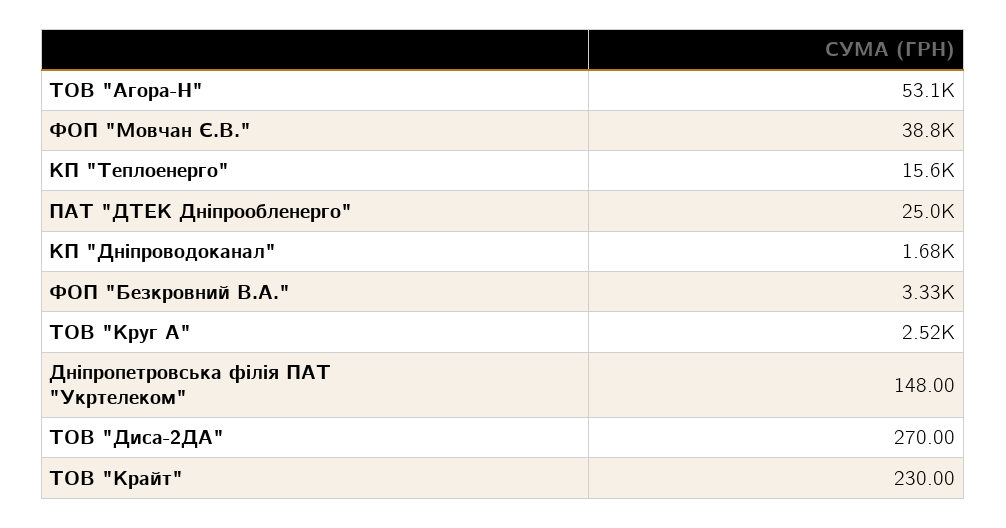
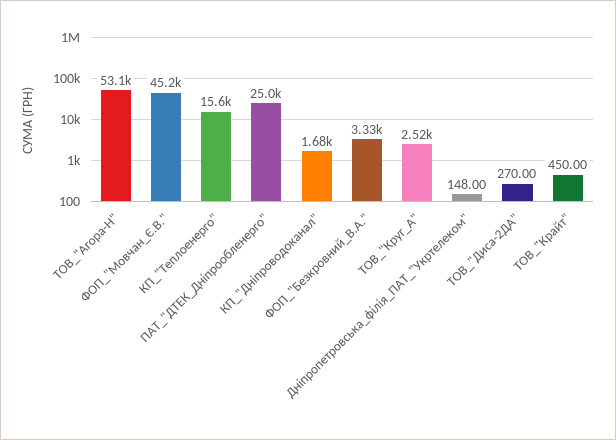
ФОП "Мовчан Є.В.": 38800 -> 45200
ТОВ "Крайт": 230 -> 450

